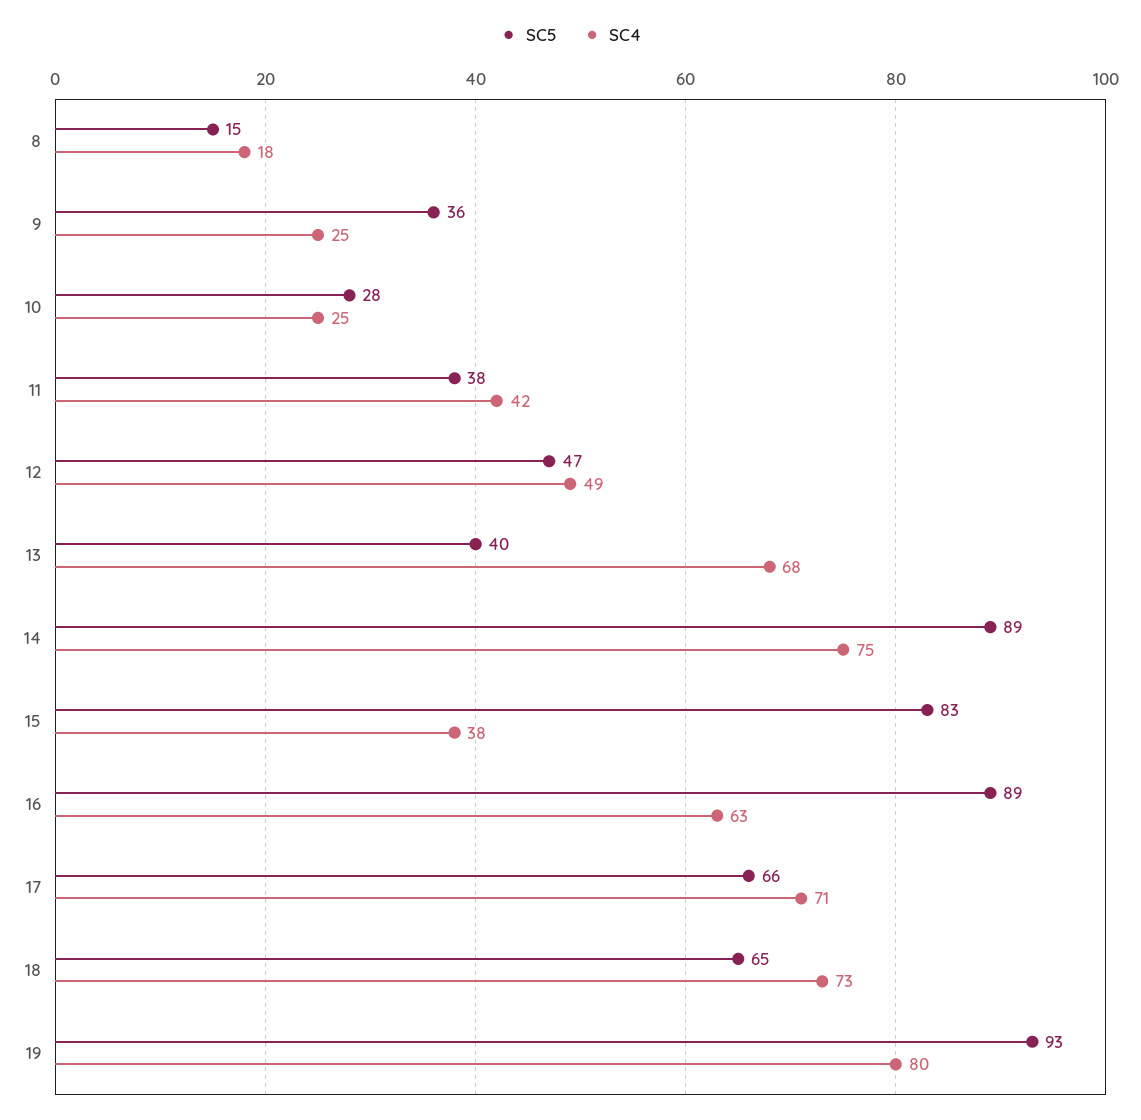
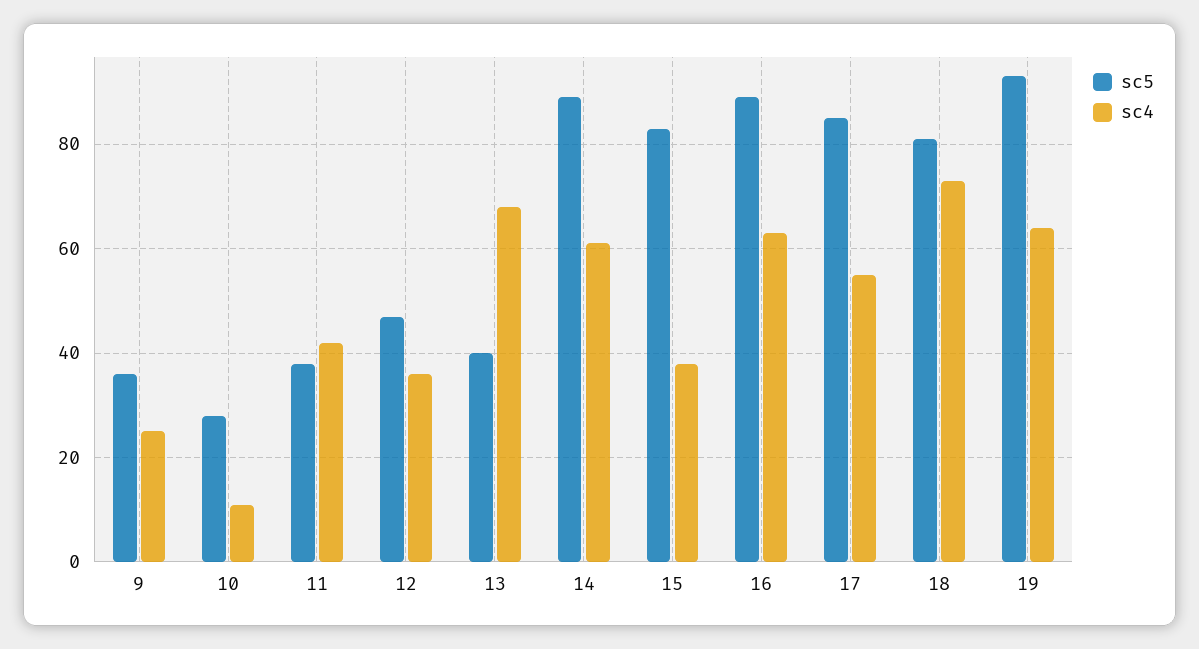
SC5, 8: 15 -> none
SC4, 8: 18 -> none
SC4, 10: 25 -> 10
SC4, 12: 49 -> 35
SC4, 14: 75 -> 60
SC5, 17: 66 -> 85
SC4, 17: 71 -> 55
SC5, 18: 65 -> 80
SC4, 19: 80 -> 65

